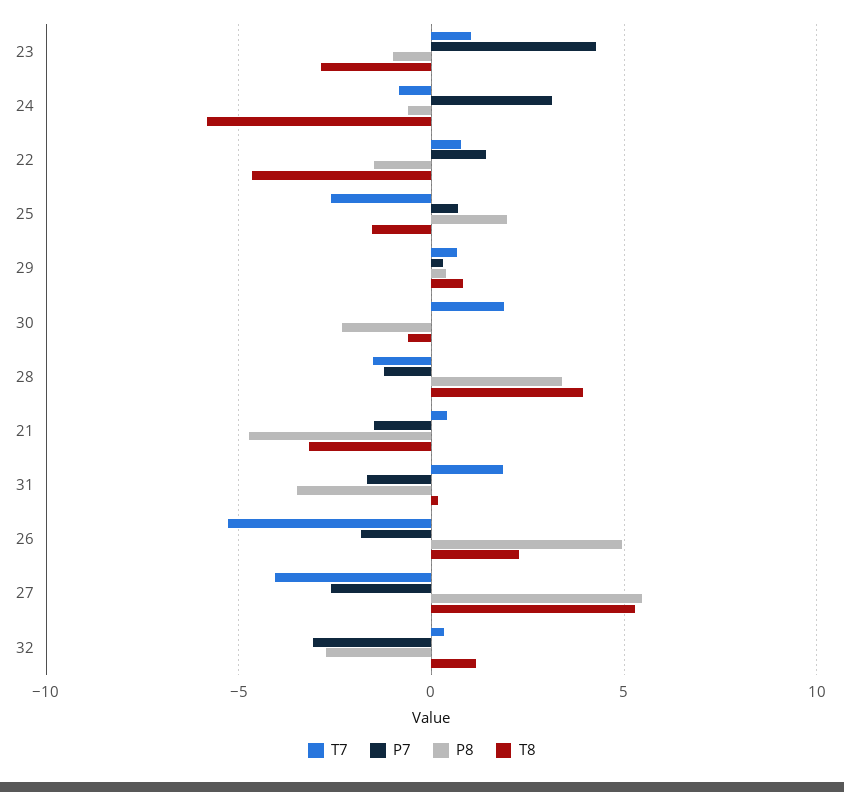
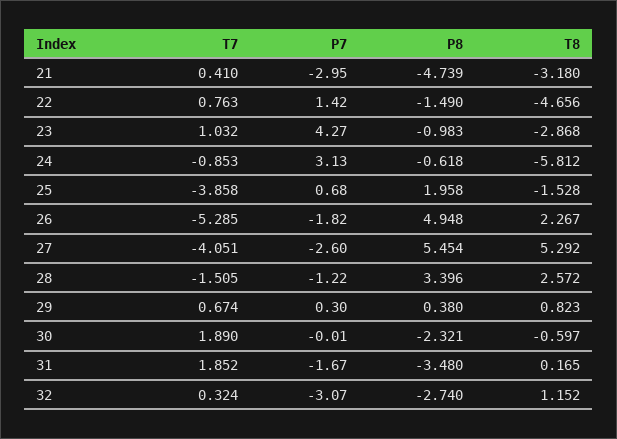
T7, 25: -2.5 -> -3.858
T8, 28: 4 -> 2.572
P7, 21: -1.5 -> -2.95

